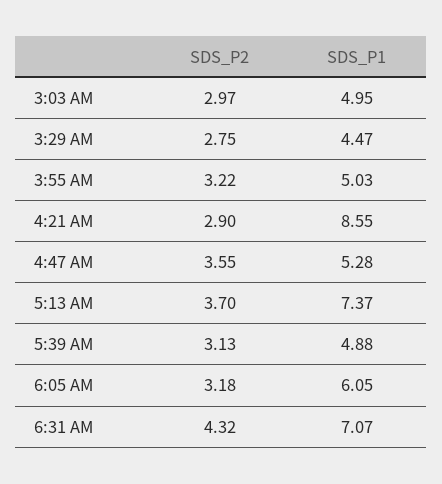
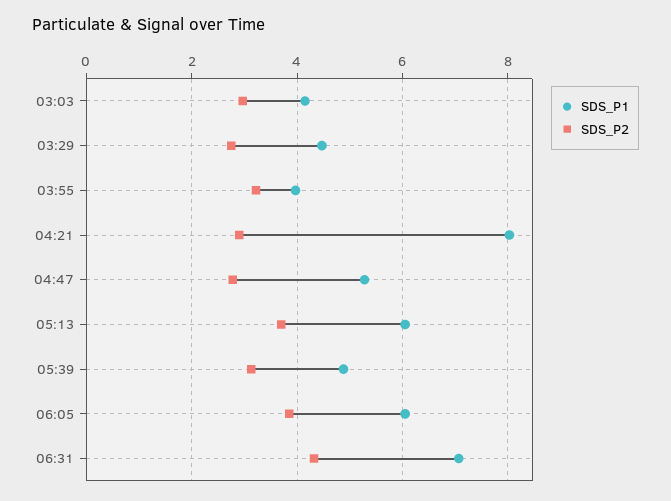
SDS_P1, 3:03 AM: 4.95 -> 4.2
SDS_P1, 3:55 AM: 5.03 -> 4
SDS_P1, 4:21 AM: 8.55 -> 8
SDS_P2, 4:47 AM: 3.55 -> 2.8
SDS_P1, 5:13 AM: 7.37 -> 6
SDS_P2, 6:05 AM: 3.18 -> 3.8

